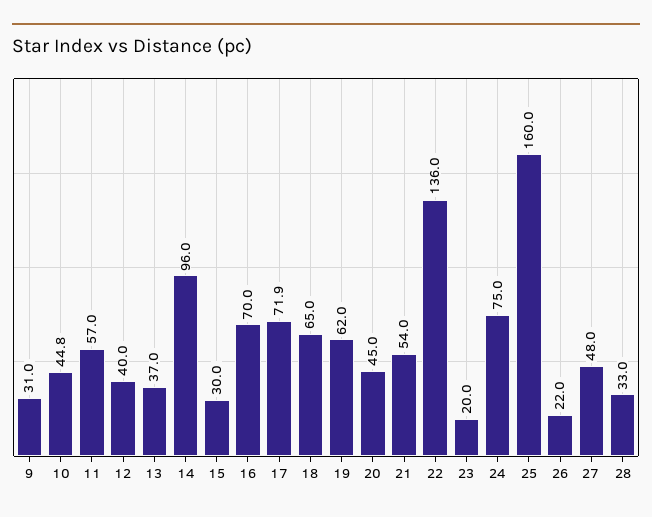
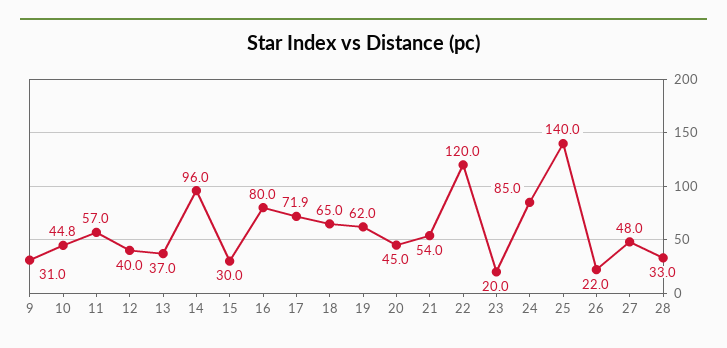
16: 70 -> 80
22: 136 -> 120
24: 75 -> 85
25: 160 -> 140

